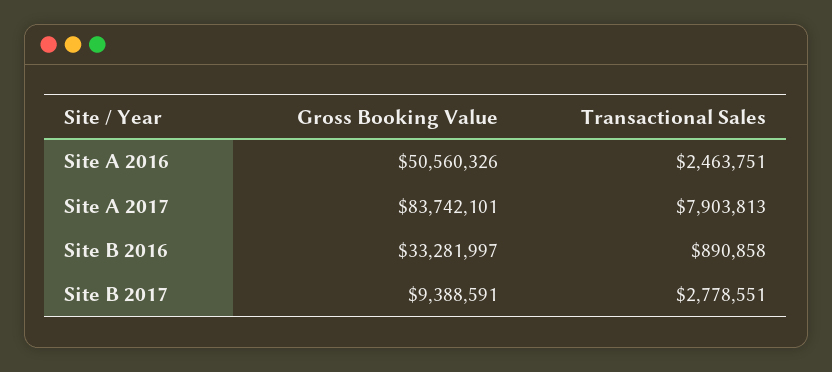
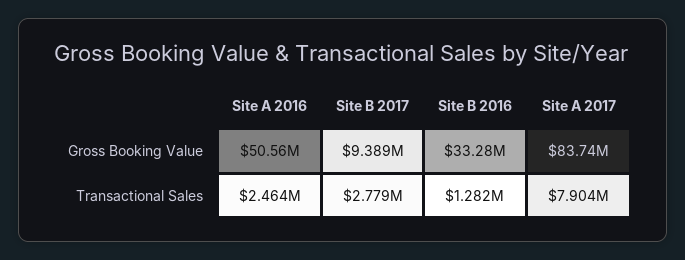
Transactional Sales, Site B 2016: 890858 -> 1282000

